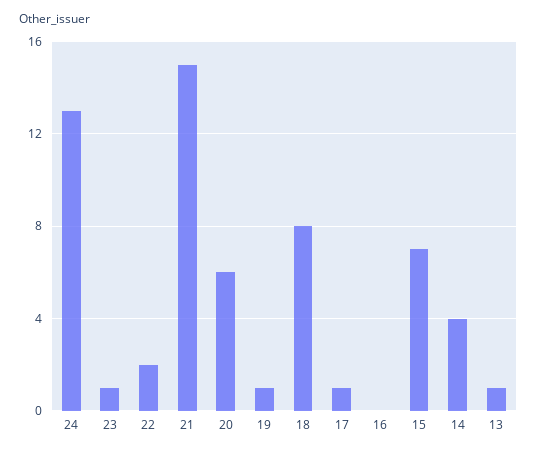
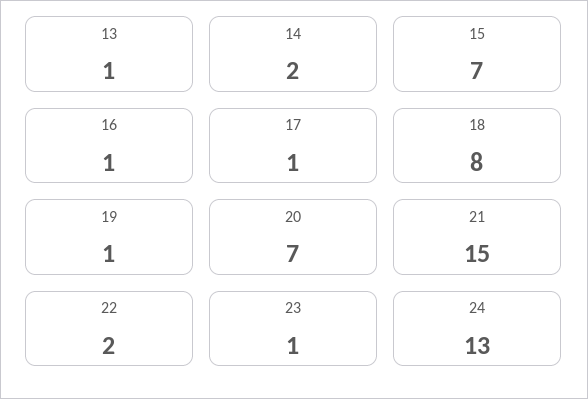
20: 6 -> 7
16: 0 -> 1
14: 4 -> 2

